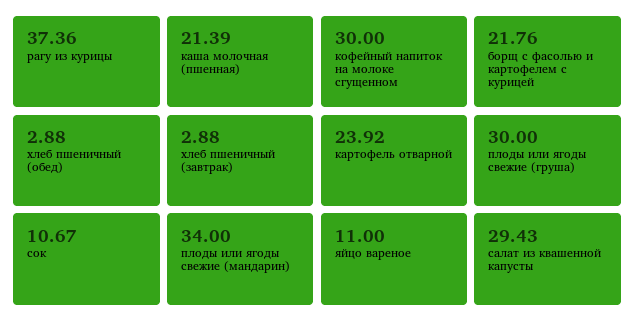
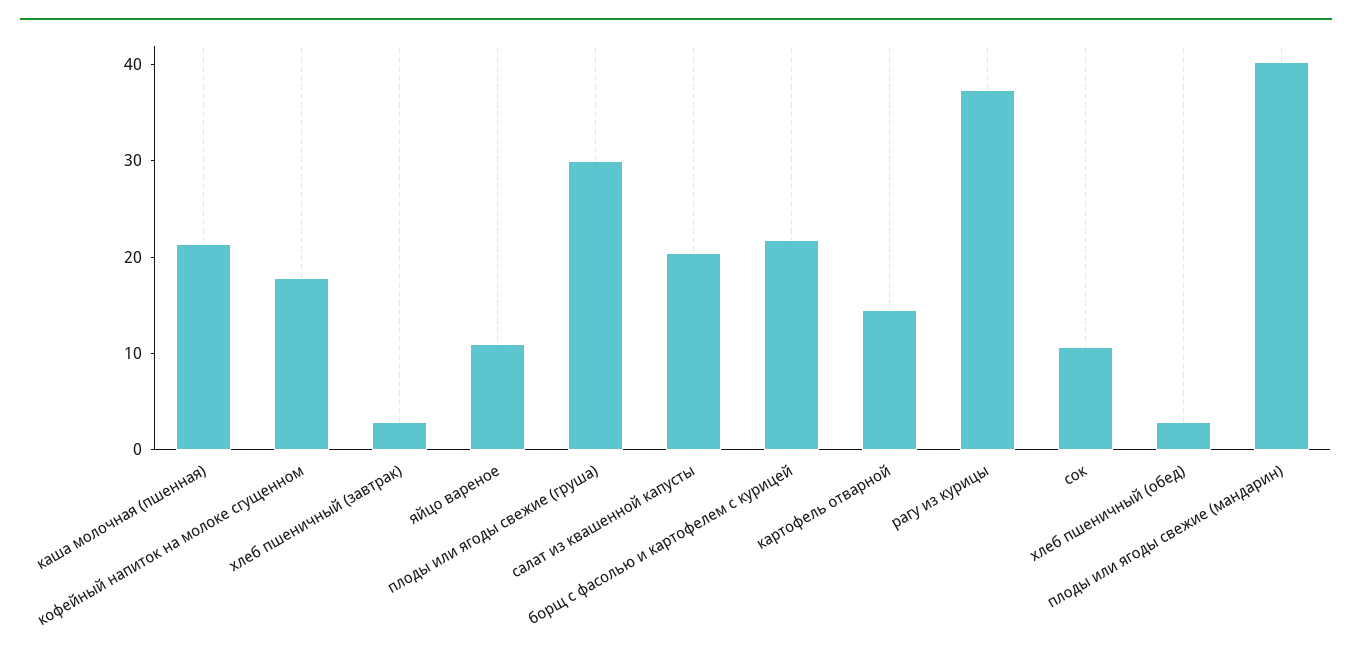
кофейный напиток на молоке сгущенном: 30 -> 18
картофель отварной: 23.92 -> 14
плоды или ягоды свежие (мандарин): 34 -> 40
салат из квашенной капусты: 29.43 -> 20

